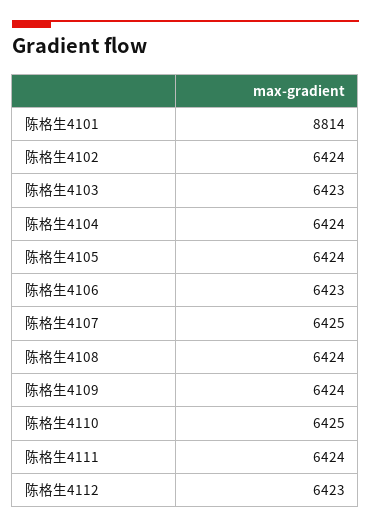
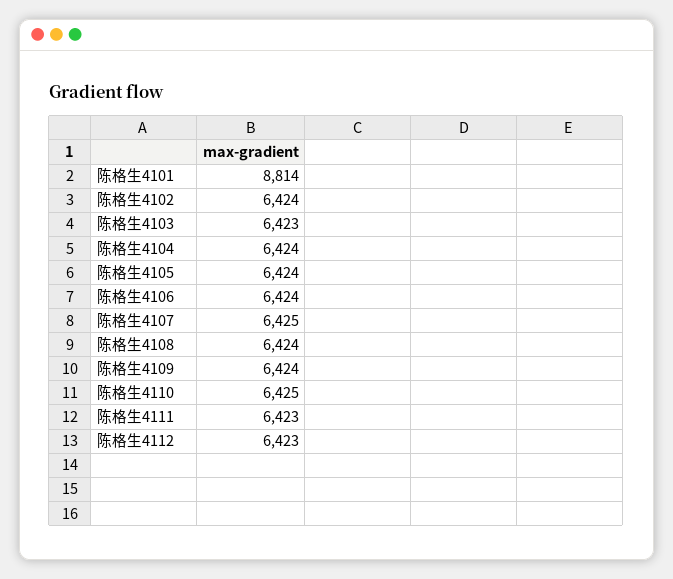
陈格生4106: 6423 -> 6424
陈格生4111: 6424 -> 6423

